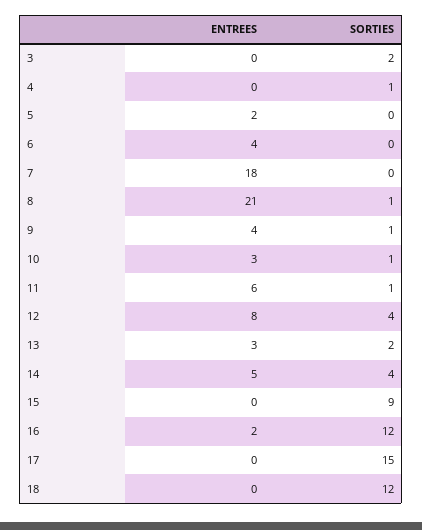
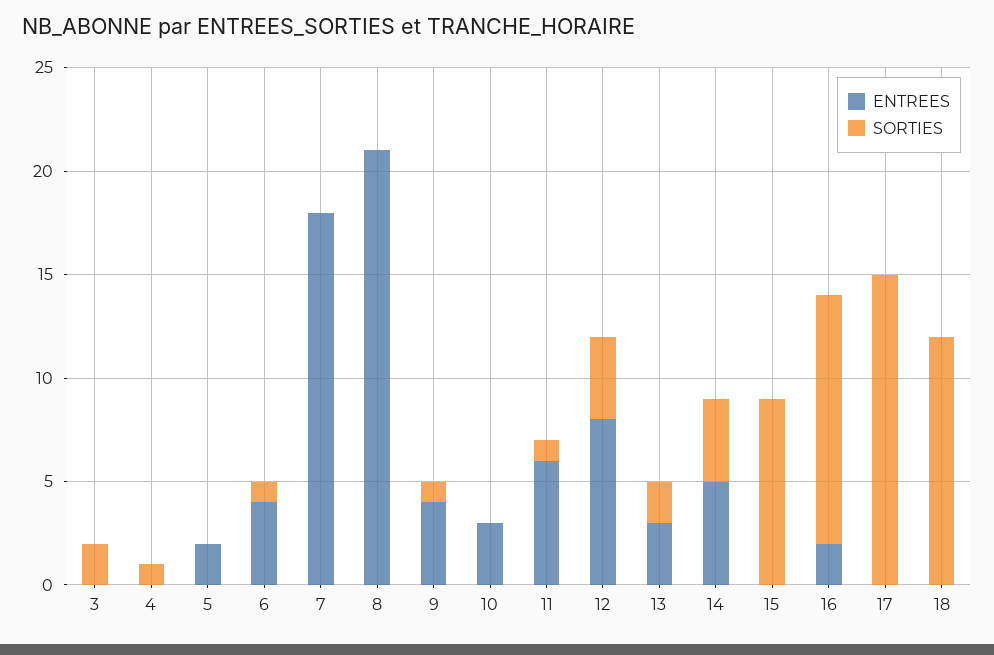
SORTIES, 6: 0 -> 1
SORTIES, 8: 1 -> 0
SORTIES, 10: 1 -> 0

